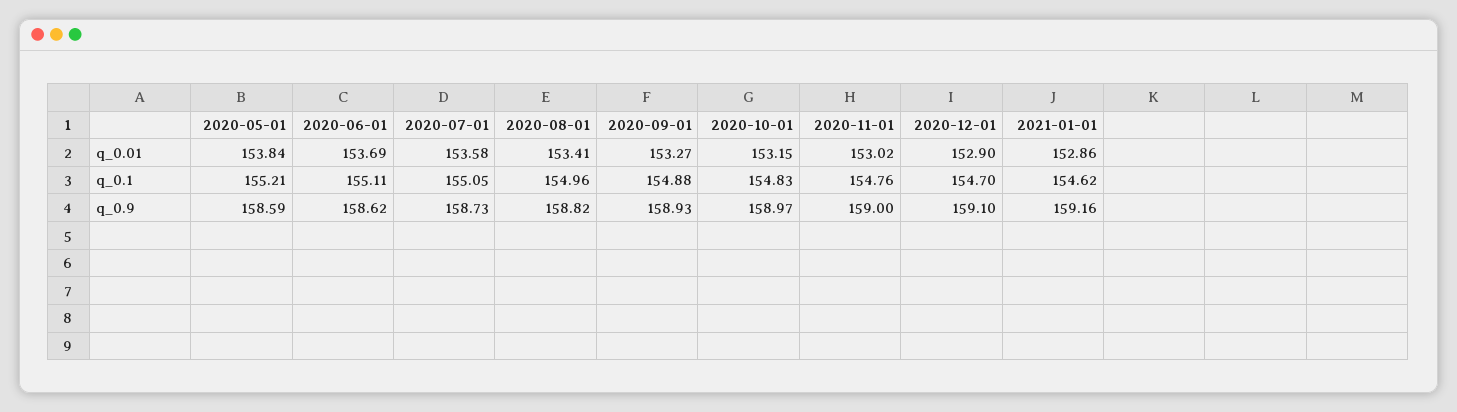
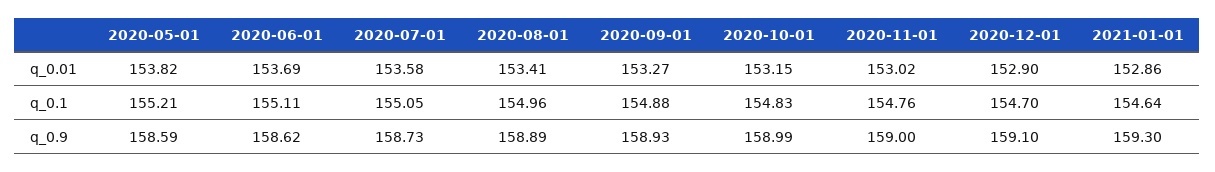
2020-05-01, q_0.01: 153.84 -> 153.82
2021-01-01, q_0.1: 154.62 -> 154.64
2020-08-01, q_0.9: 158.82 -> 158.89
2020-10-01, q_0.9: 158.97 -> 158.99
2021-01-01, q_0.9: 159.16 -> 159.3

